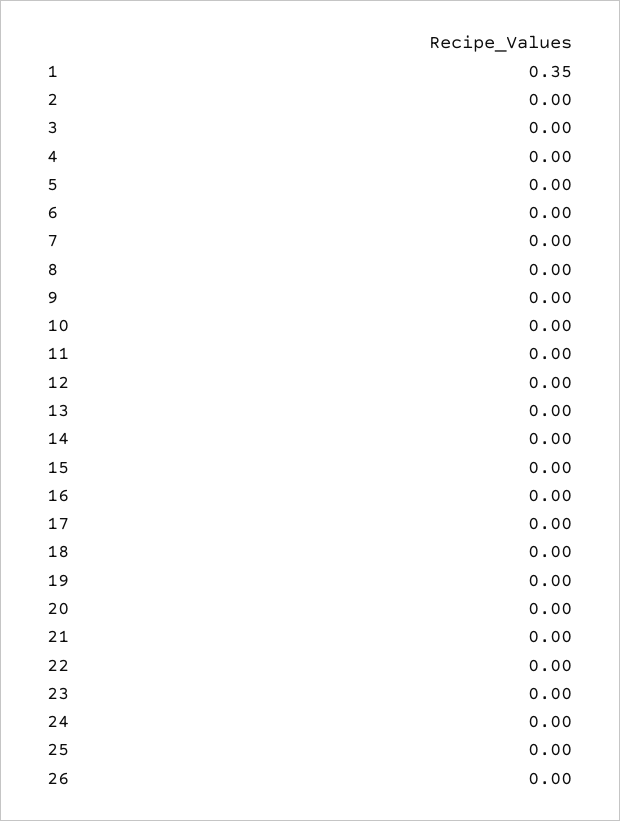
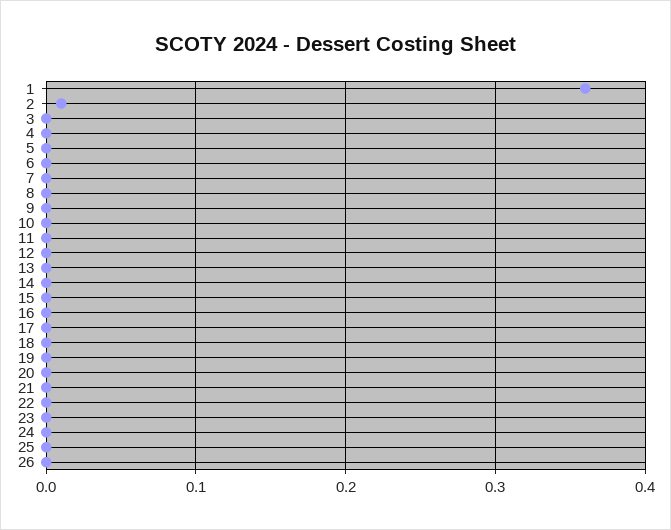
1: 0.35 -> 0.36
2: 0 -> 0.01

